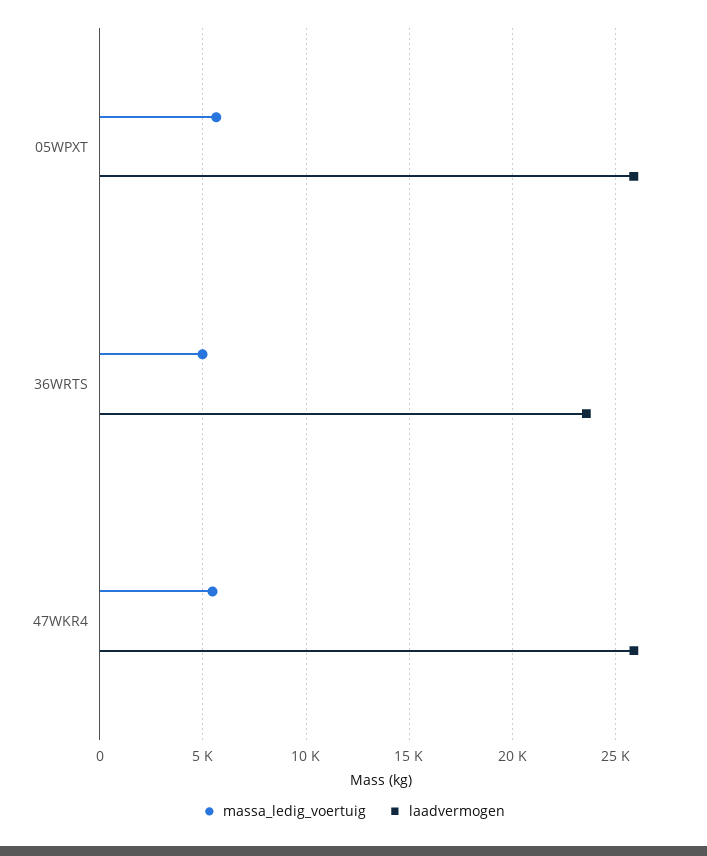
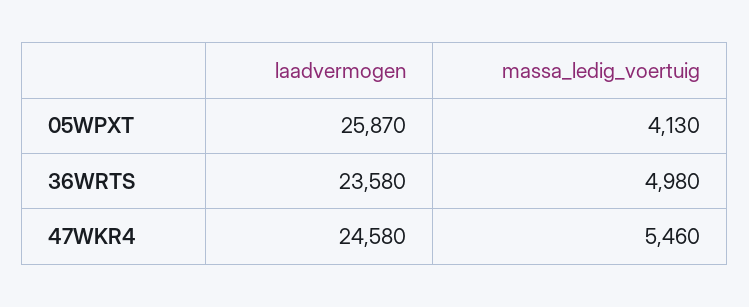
massa_ledig_voertuig, 05WPXT: 5500 -> 4130
laadvermogen, 47WKR4: 26000 -> 24580

